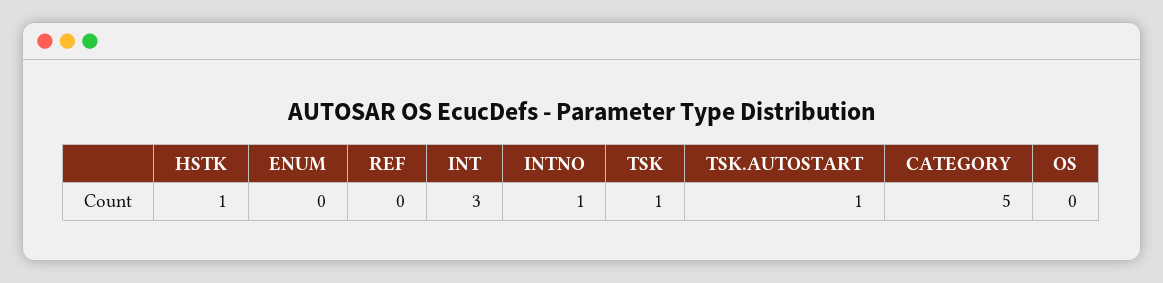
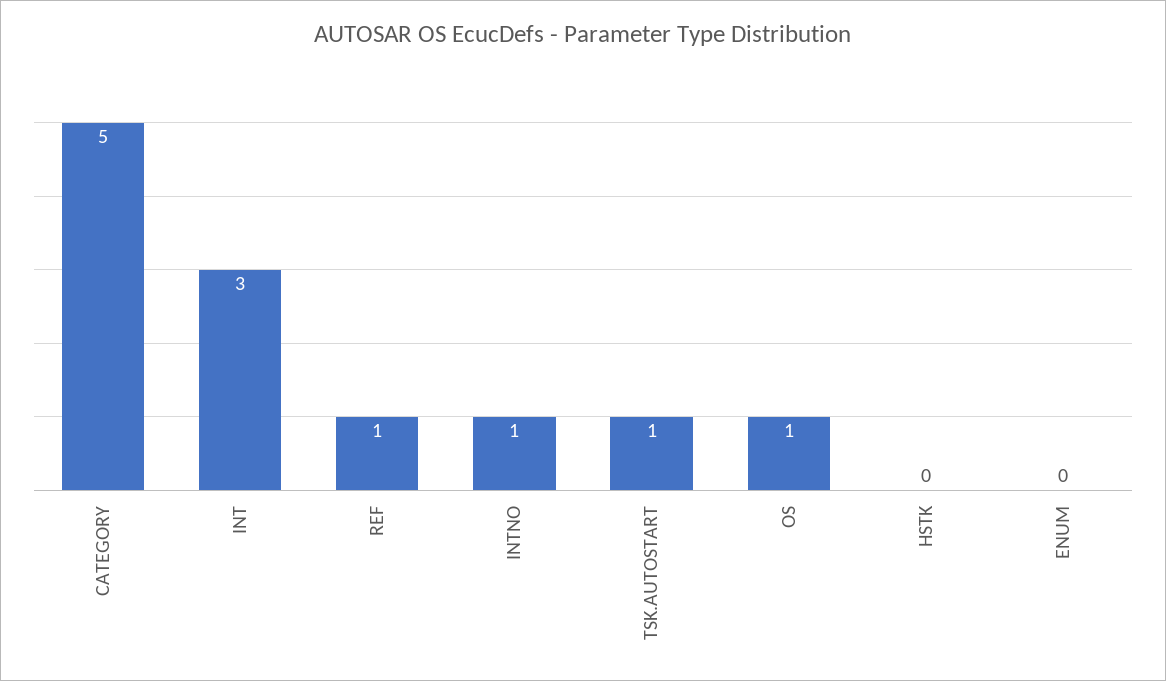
HSTK: 1 -> 0
REF: 0 -> 1
TSK: 1 -> none
OS: 0 -> 1

